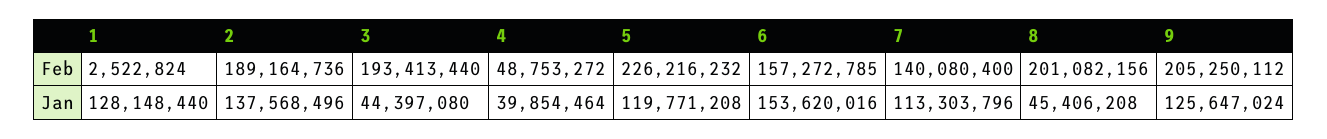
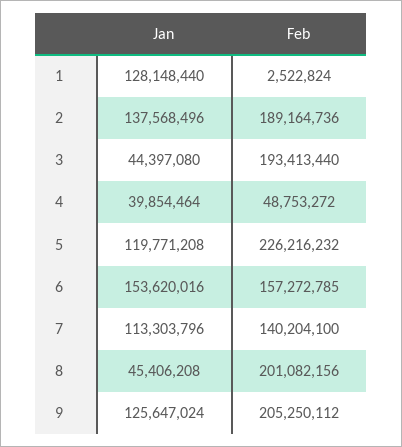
7, Feb: 140080400 -> 140204100

